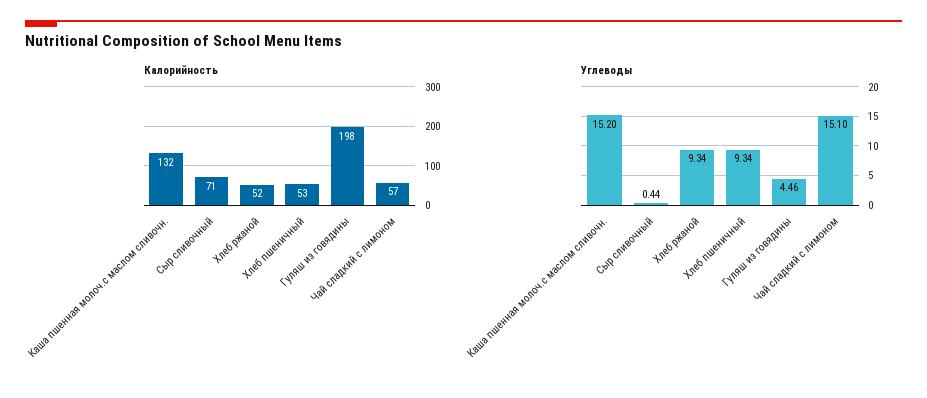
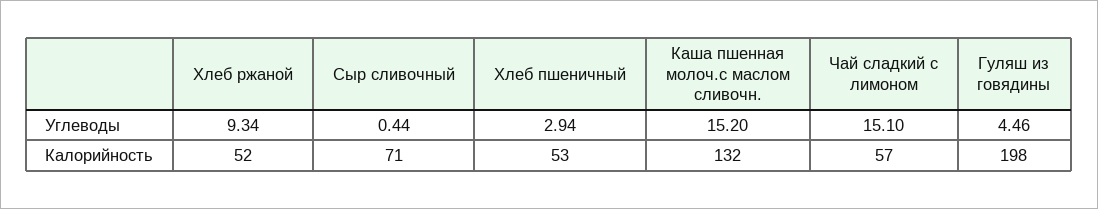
Углеводы, Хлеб пшеничный: 9.34 -> 2.94

